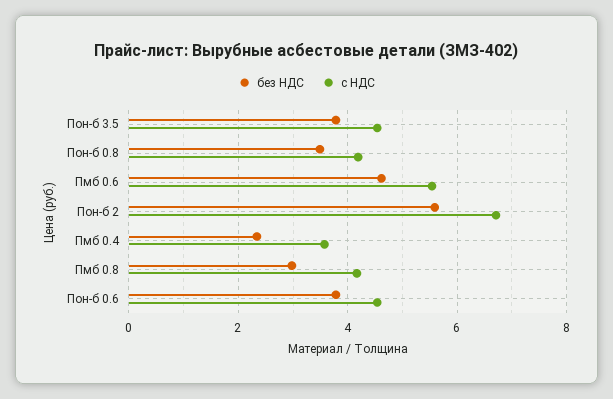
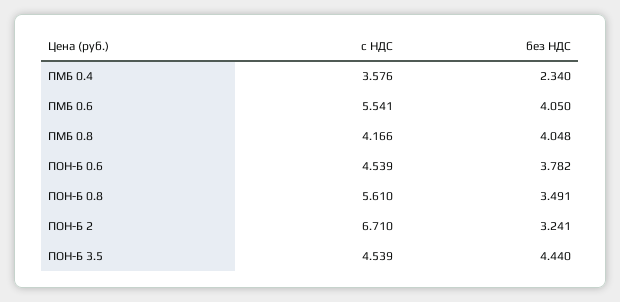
без НДС, Пон-б 3.5: 3.8 -> 4.44
с НДС, Пон-б 0.8: 4.2 -> 5.61
без НДС, Пмб 0.6: 4.6 -> 4.05
без НДС, Пон-б 2: 5.6 -> 3.241
без НДС, Пмб 0.8: 3 -> 4.048

